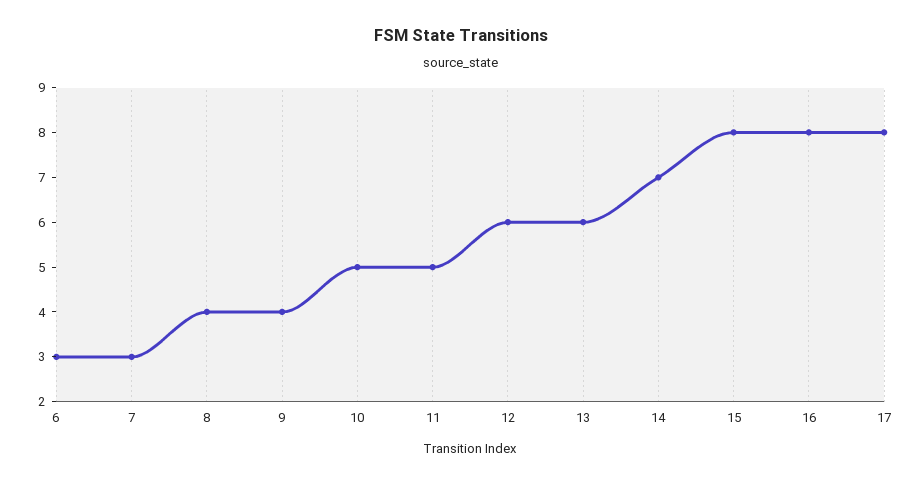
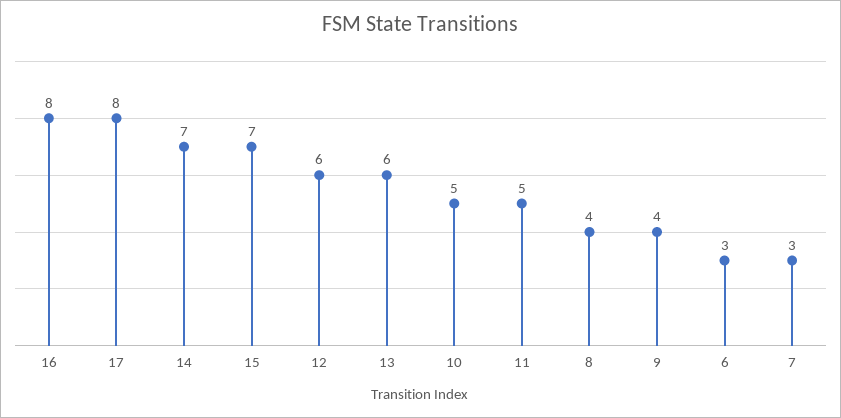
15: 8 -> 7

